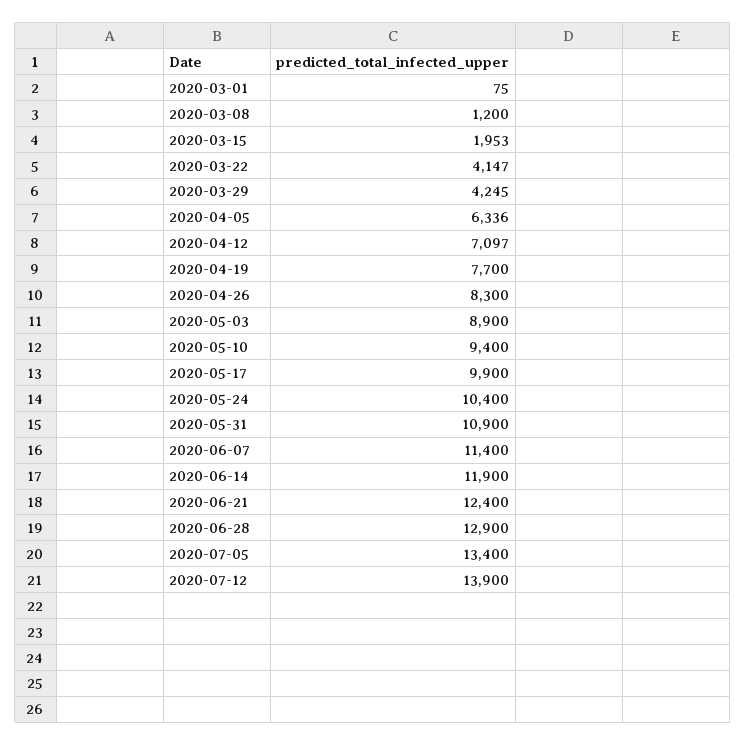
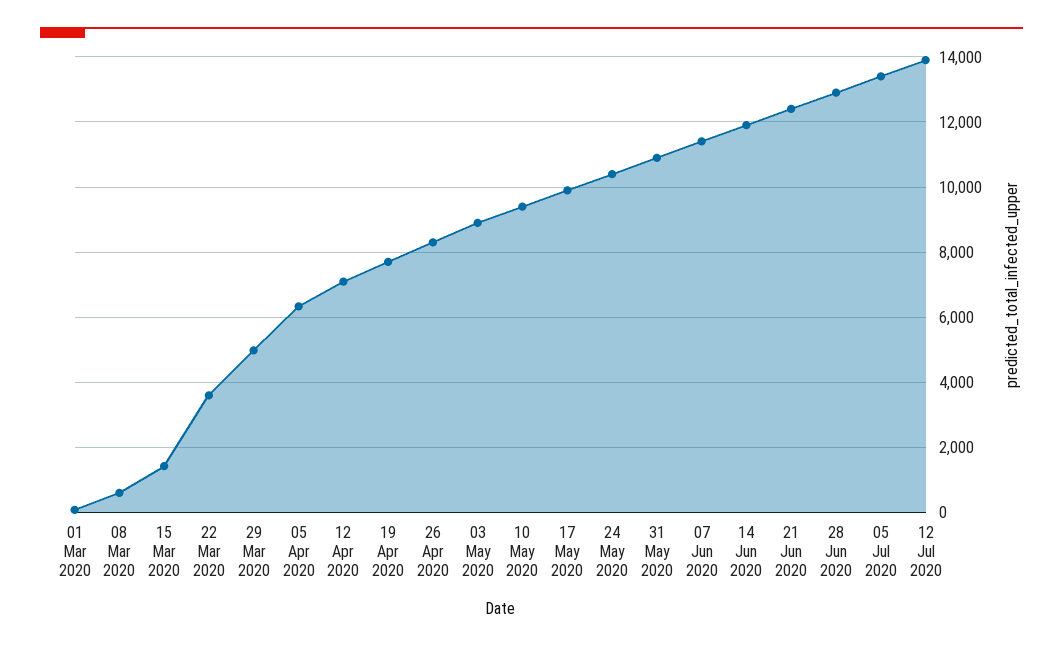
2020-03-08: 1200 -> 600
2020-03-15: 1953 -> 1400
2020-03-22: 4147 -> 3600
2020-03-29: 4245 -> 5000

